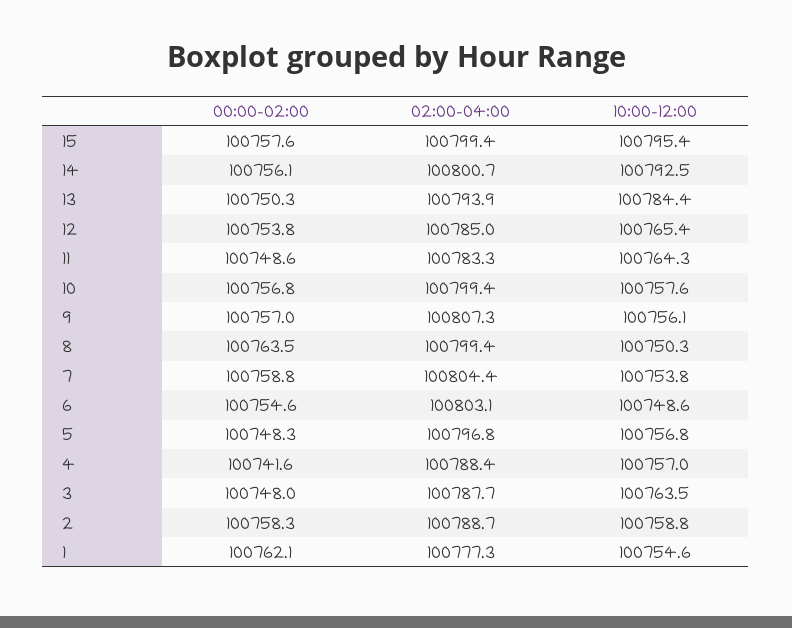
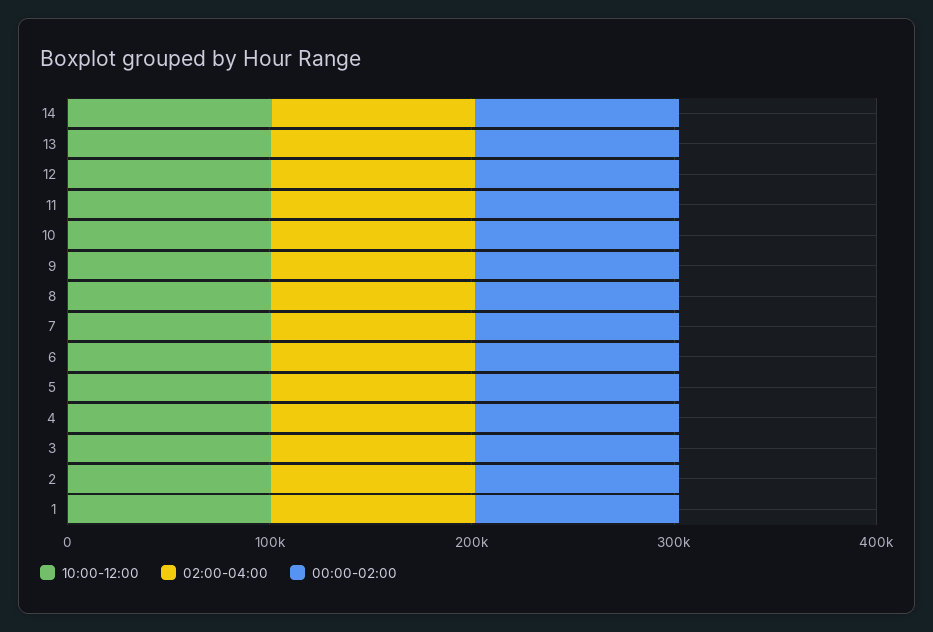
00:00-02:00, 15: 100757.6 -> none
02:00-04:00, 15: 100799.4 -> none
10:00-12:00, 15: 100795.4 -> none

